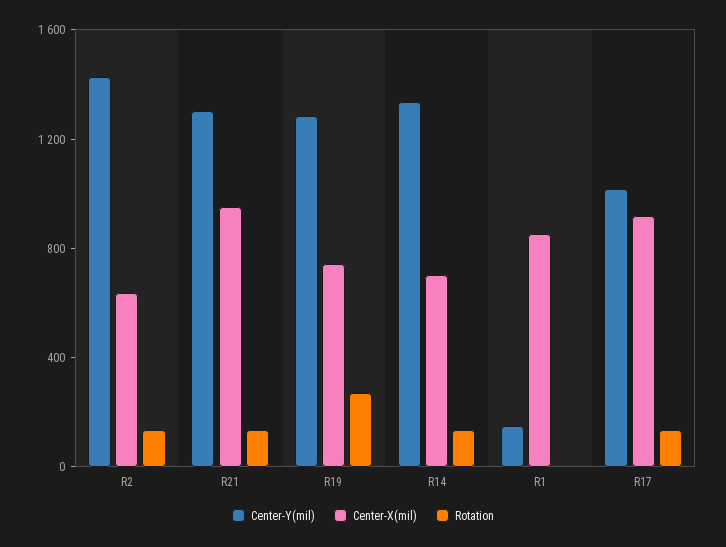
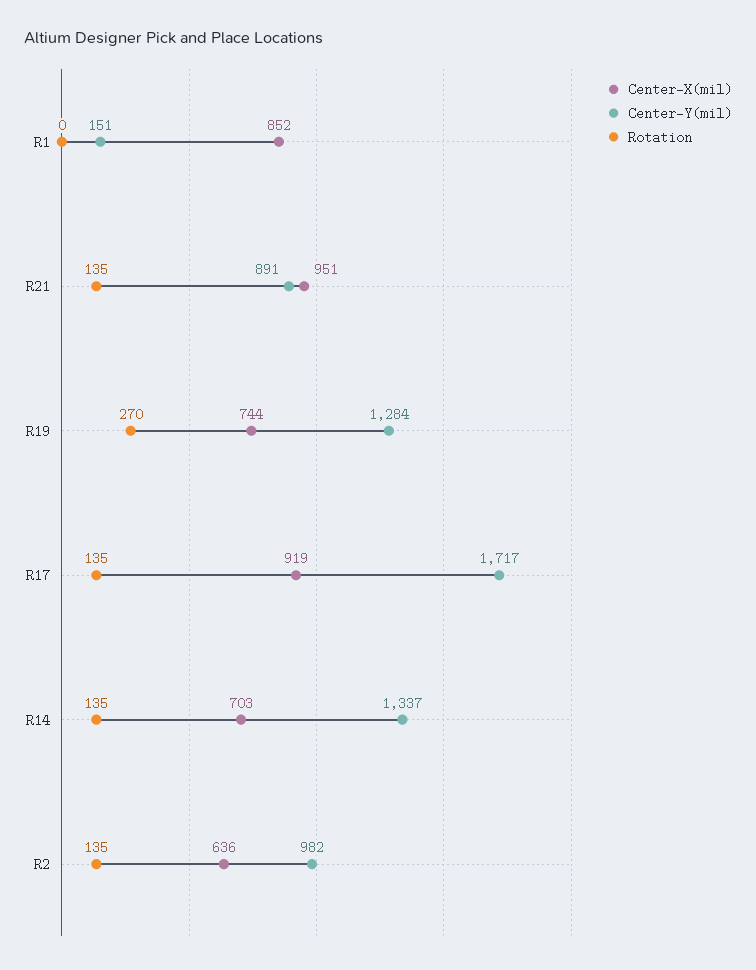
Center-Y(mil), R2: 1400 -> 982
Center-Y(mil), R21: 1300 -> 891
Center-Y(mil), R17: 1000 -> 1717

